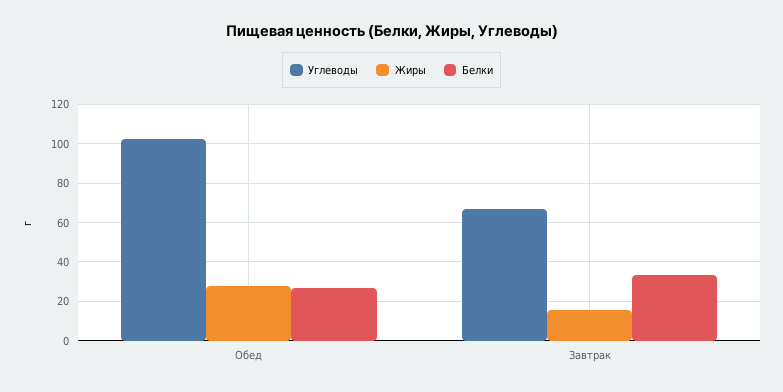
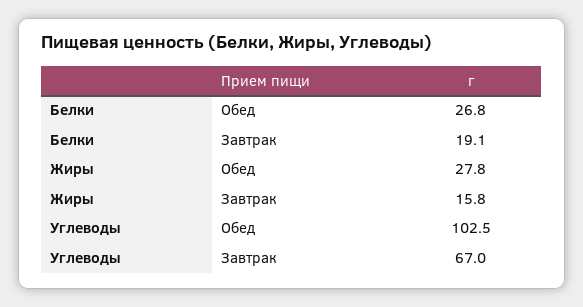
Белки, Завтрак: 35 -> 19.1

